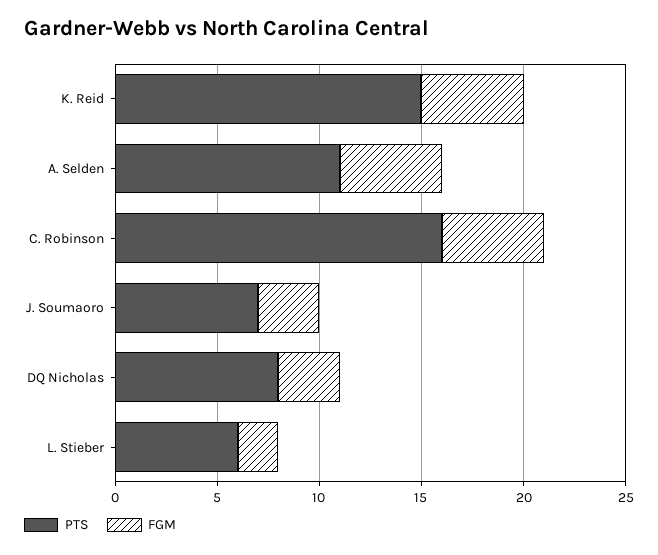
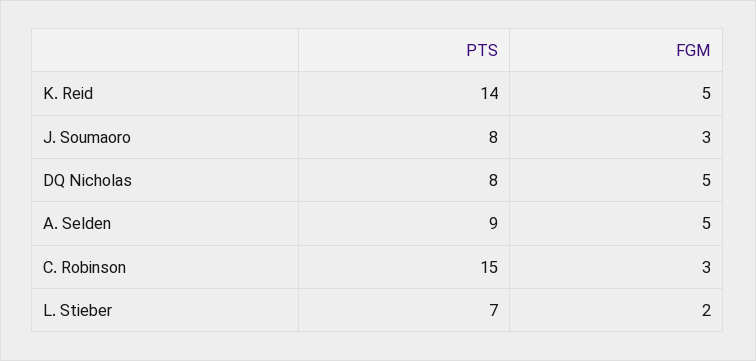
PTS, K. Reid: 15 -> 14
PTS, A. Selden: 11 -> 9
PTS, C. Robinson: 16 -> 15
FGM, C. Robinson: 5 -> 3
PTS, J. Soumaoro: 7 -> 8
FGM, DQ Nicholas: 3 -> 5
PTS, L. Stieber: 6 -> 7

